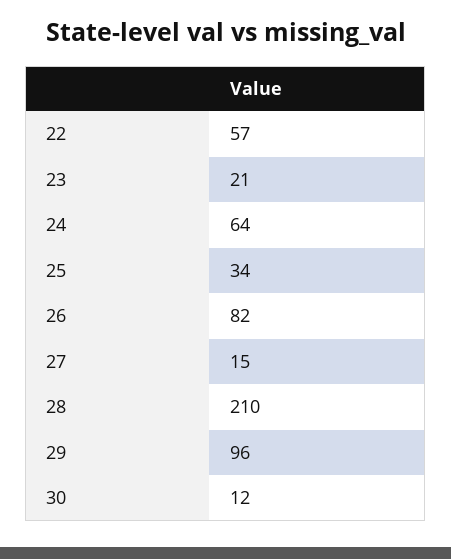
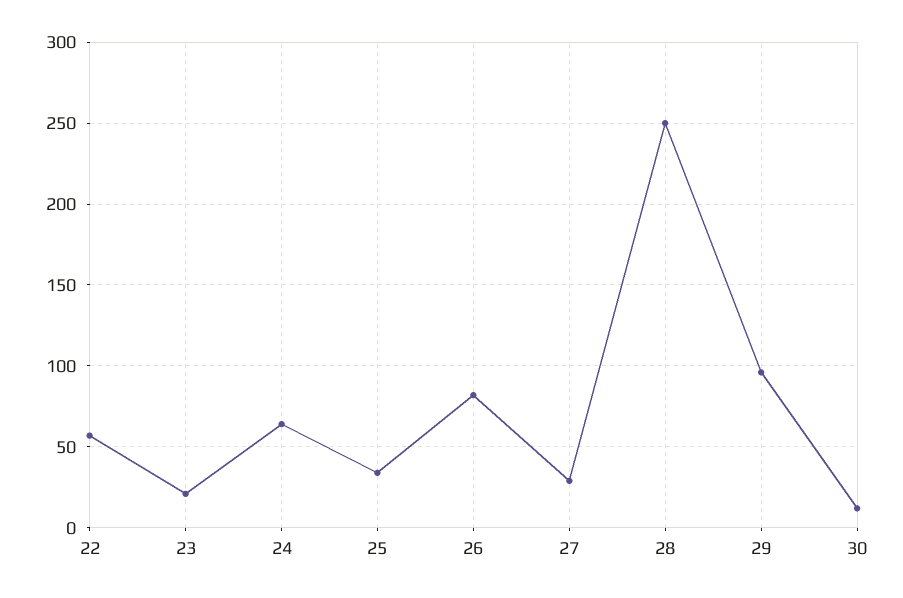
27: 15 -> 30
28: 210 -> 250

